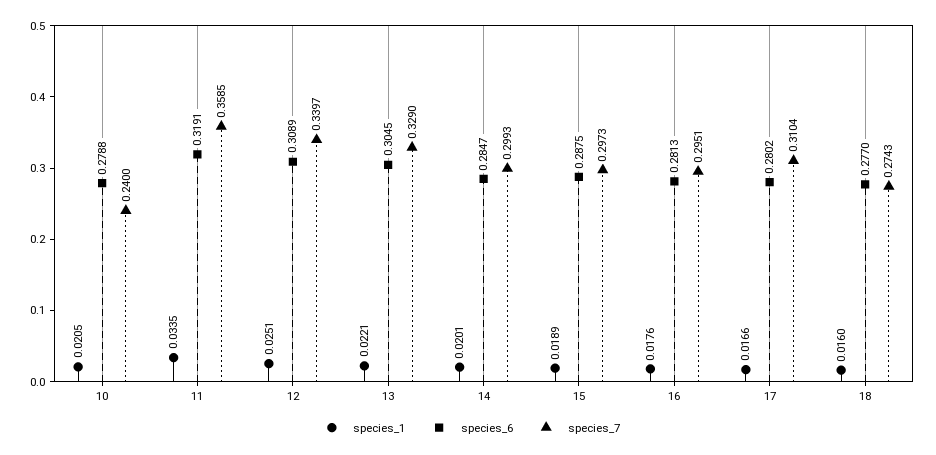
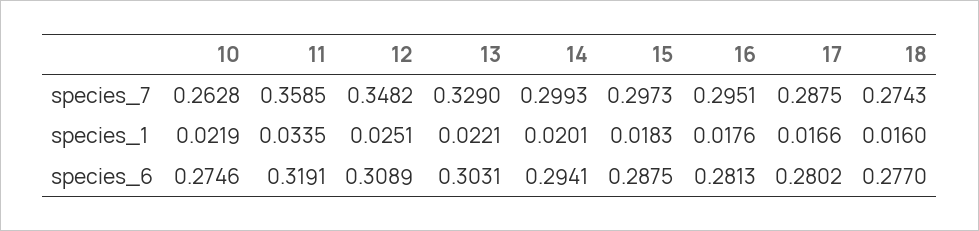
species_1, 10: 0.0205 -> 0.0219
species_6, 10: 0.2788 -> 0.2746
species_7, 10: 0.24 -> 0.2628
species_7, 12: 0.3397 -> 0.3482
species_6, 13: 0.3045 -> 0.3031
species_6, 14: 0.2847 -> 0.2941
species_1, 15: 0.0189 -> 0.0183
species_7, 17: 0.3104 -> 0.2875

